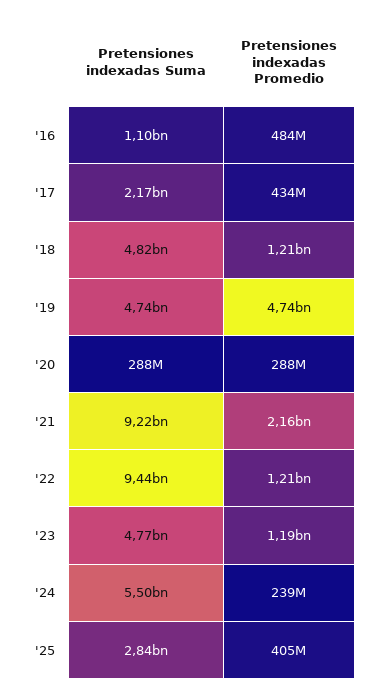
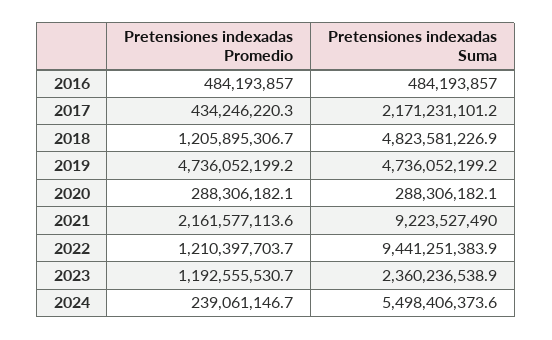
Pretensiones indexadas Suma, '16: 1100000000 -> 484193857
Pretensiones indexadas Suma, '23: 4770000000 -> 2360236538.9
Pretensiones indexadas Suma, '25: 2840000000 -> none
Pretensiones indexadas Promedio, '25: 405000000 -> none

